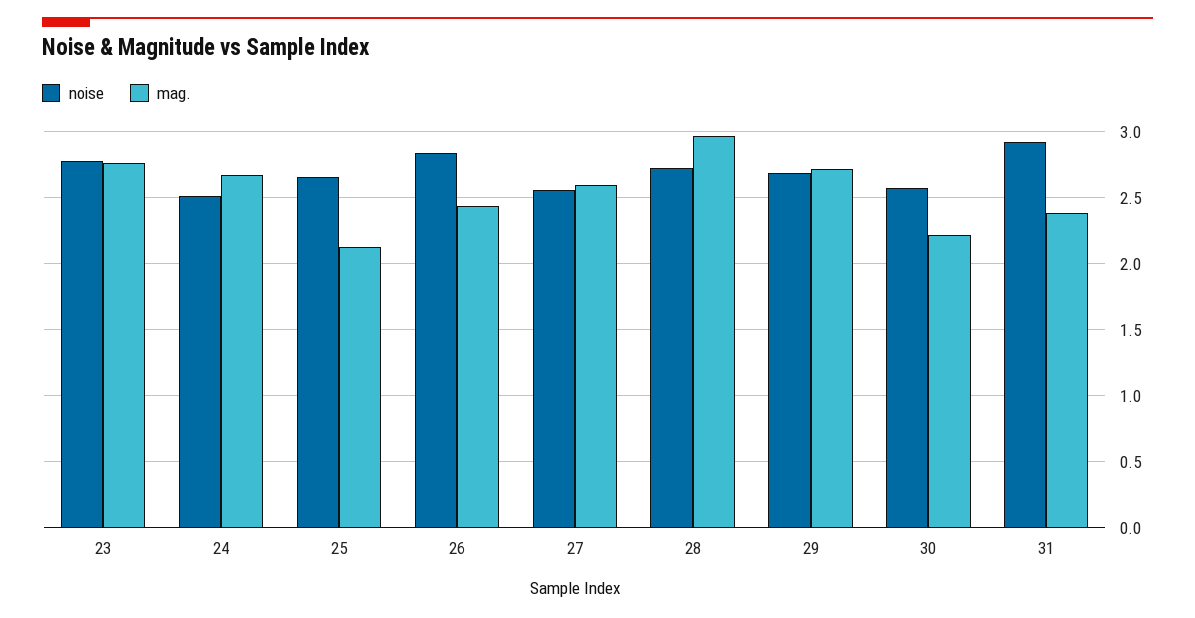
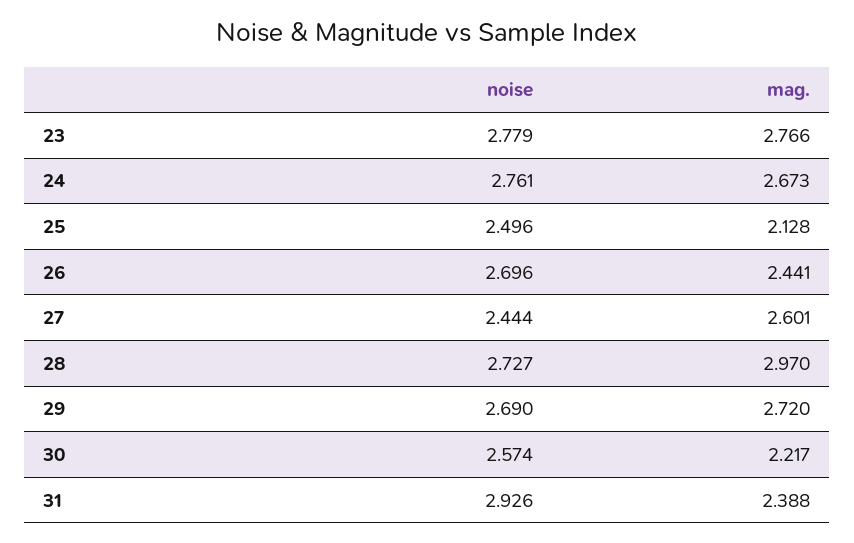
noise, 24: 2.5 -> 2.761
noise, 25: 2.65 -> 2.496
noise, 26: 2.85 -> 2.696
noise, 27: 2.55 -> 2.444

